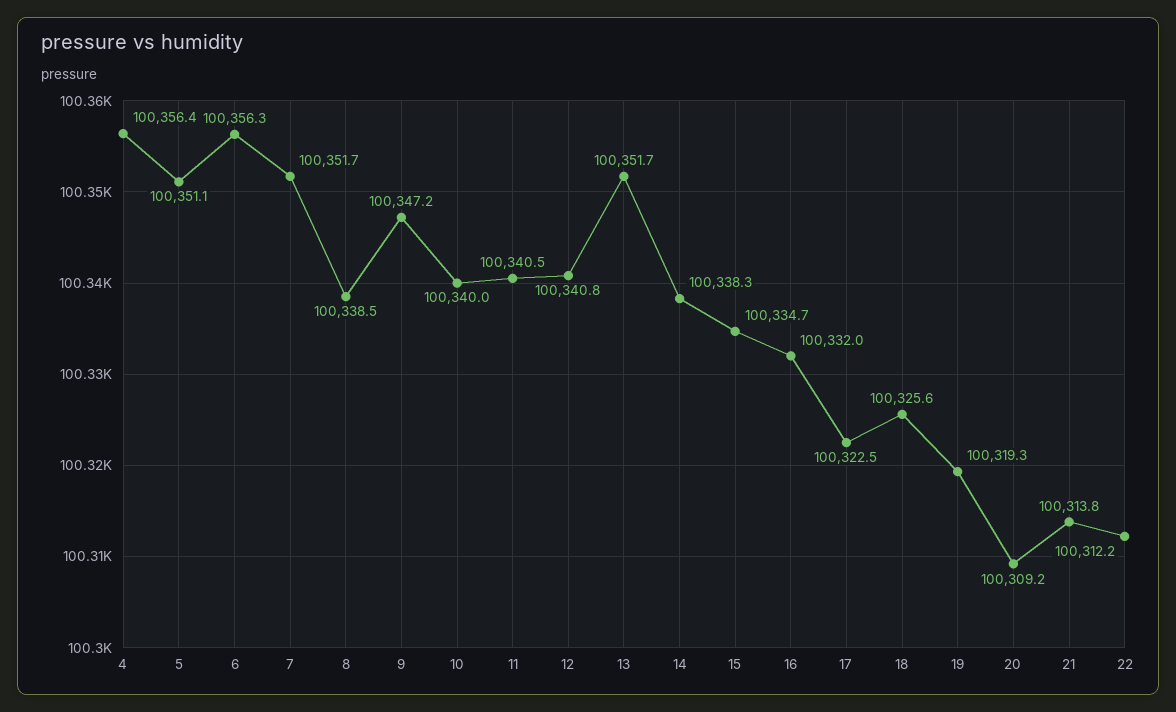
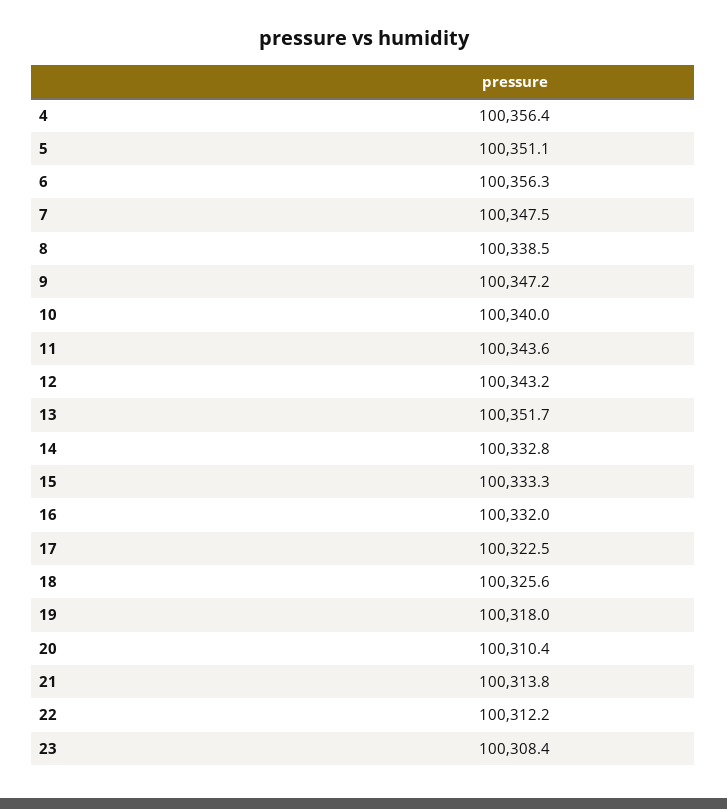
7: 100351.7 -> 100347.5
11: 100340.5 -> 100343.6
12: 100340.8 -> 100343.2
14: 100338.3 -> 100332.8
15: 100334.7 -> 100333.3
19: 100319.3 -> 100318
20: 100309.2 -> 100310.4
23: none -> 100308.4

